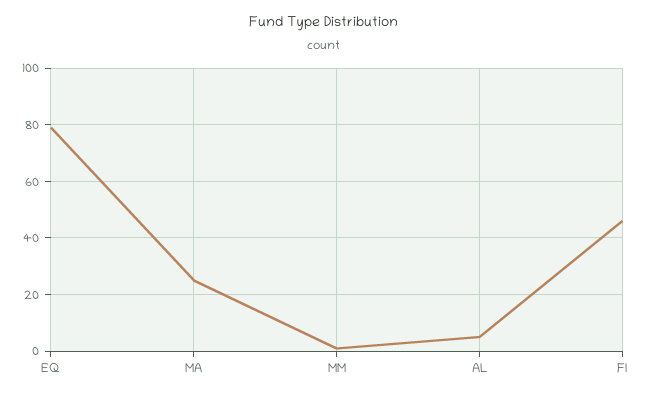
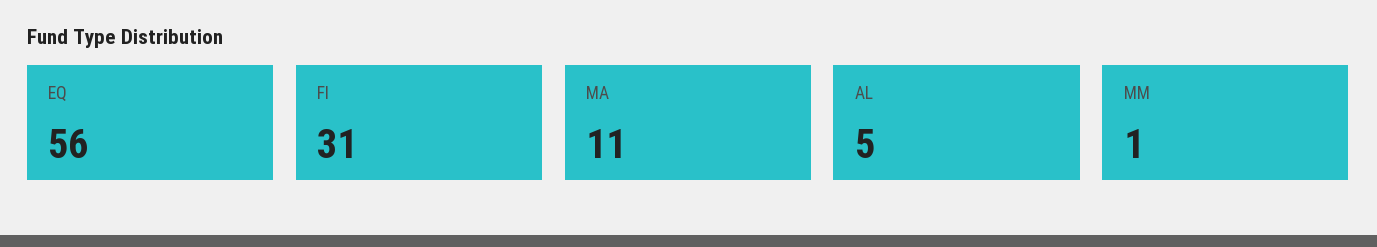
EQ: 80 -> 56
MA: 25 -> 11
FI: 45 -> 31

